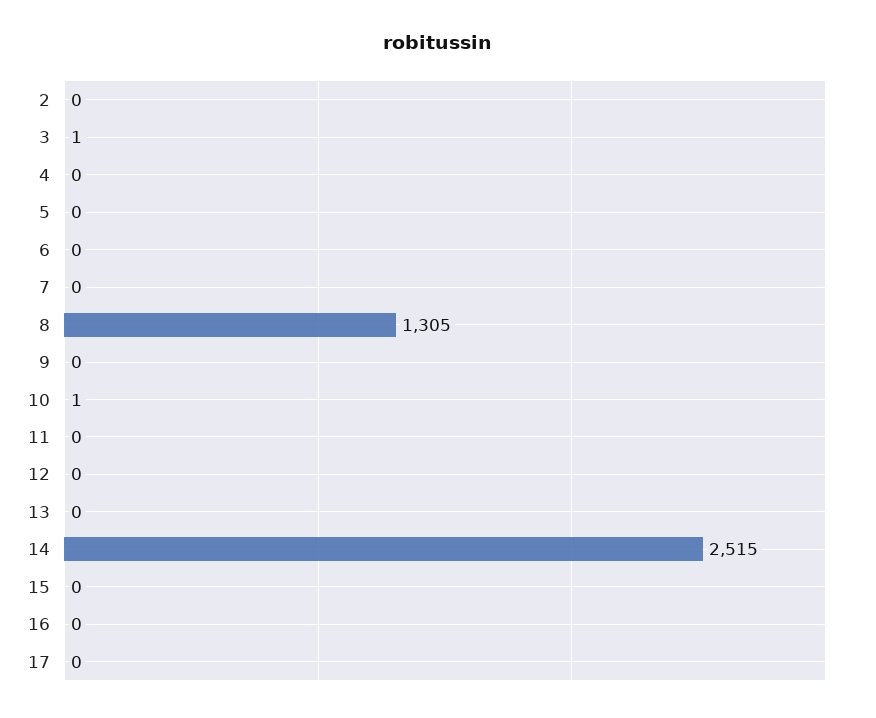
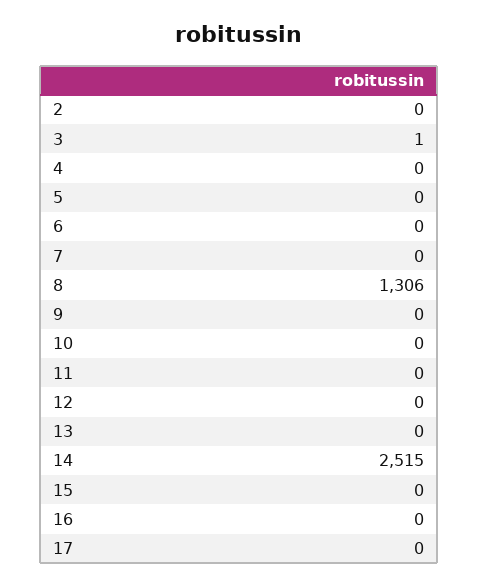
8: 1305 -> 1306
10: 1 -> 0

